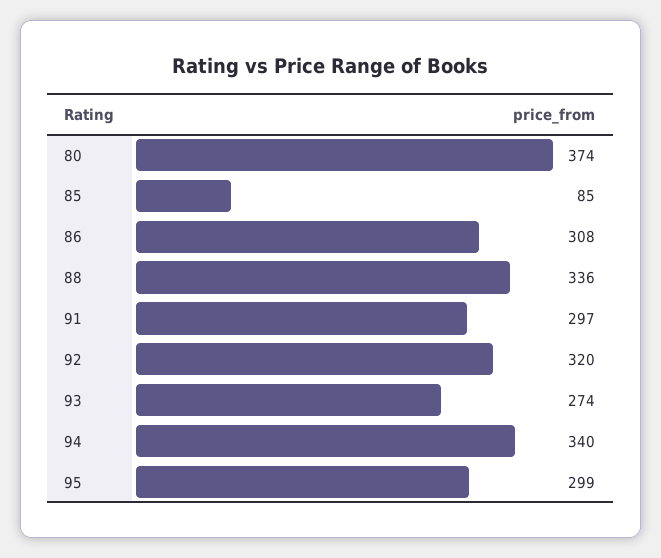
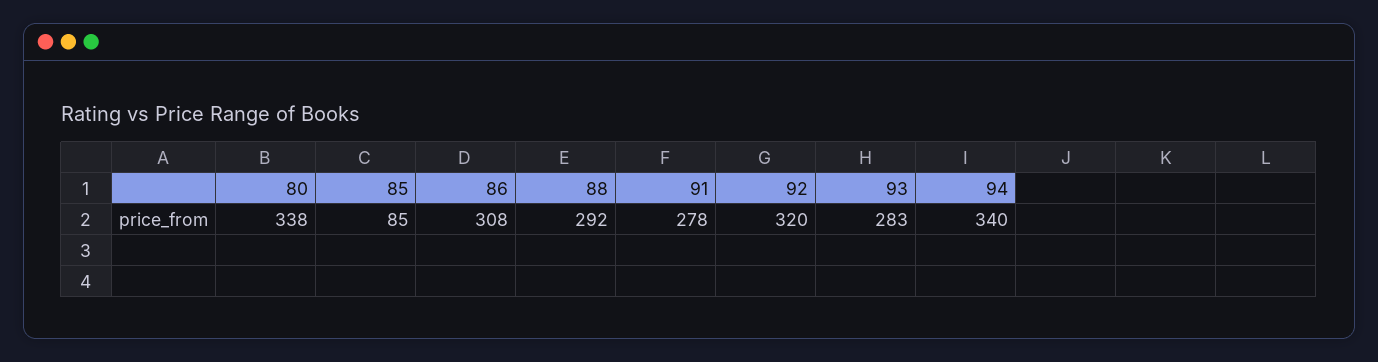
80: 374 -> 338
88: 336 -> 292
91: 297 -> 278
93: 274 -> 283
95: 299 -> none

